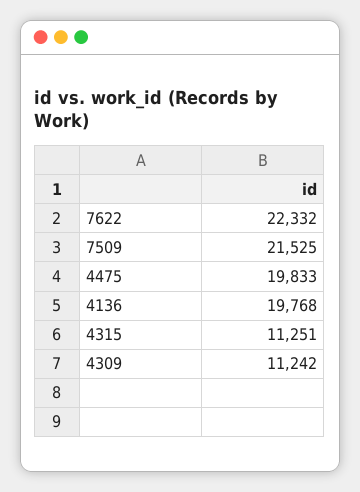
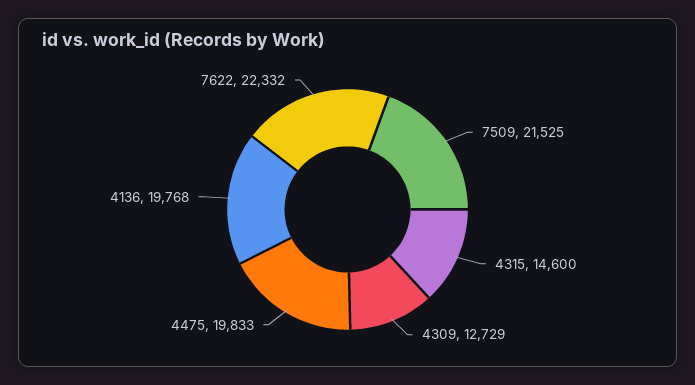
4315: 11251 -> 14600
4309: 11242 -> 12729

